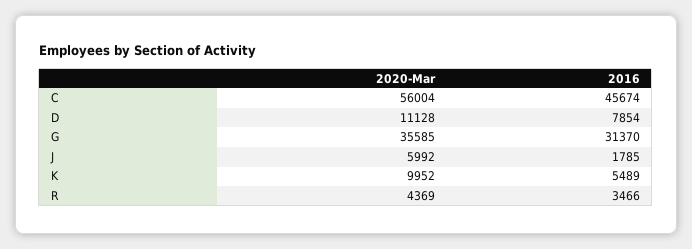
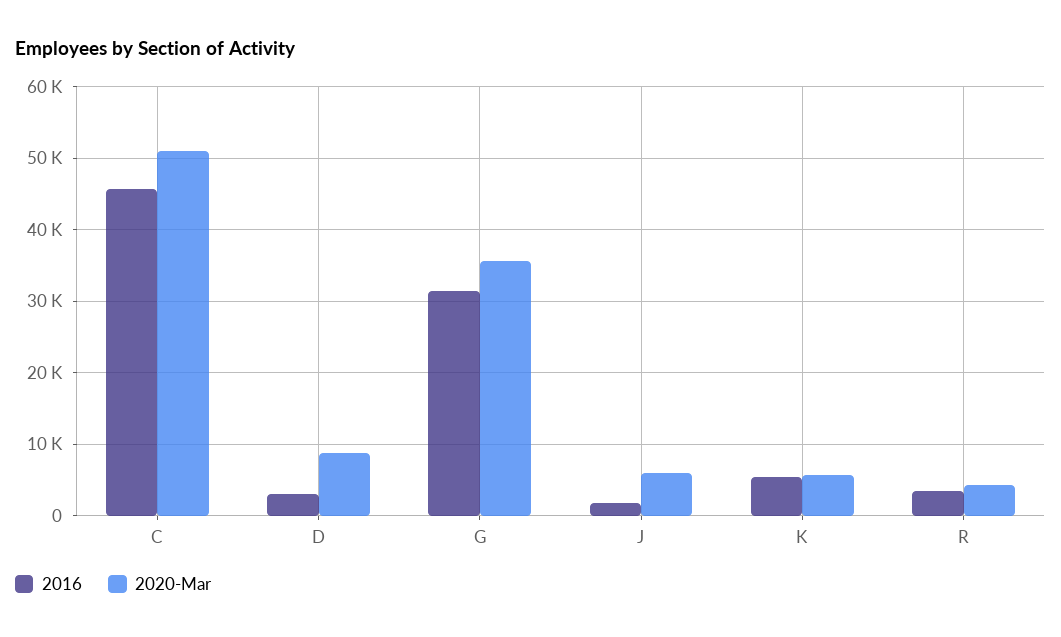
2020-Mar, C: 56004 -> 51000
2020-Mar, D: 11128 -> 9000
2016, D: 7854 -> 3000
2020-Mar, K: 9952 -> 6000

